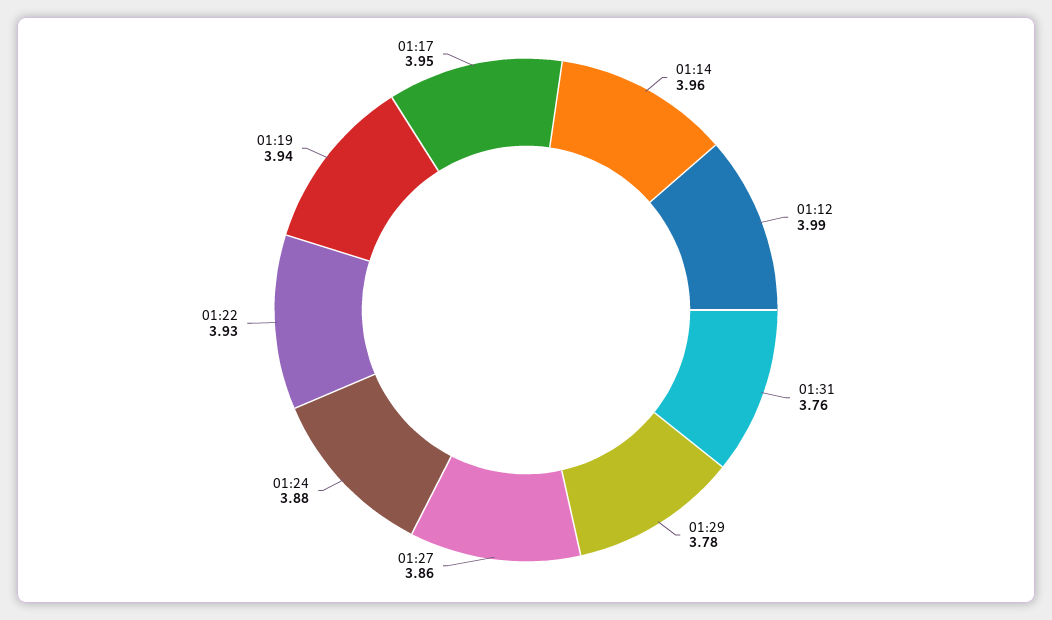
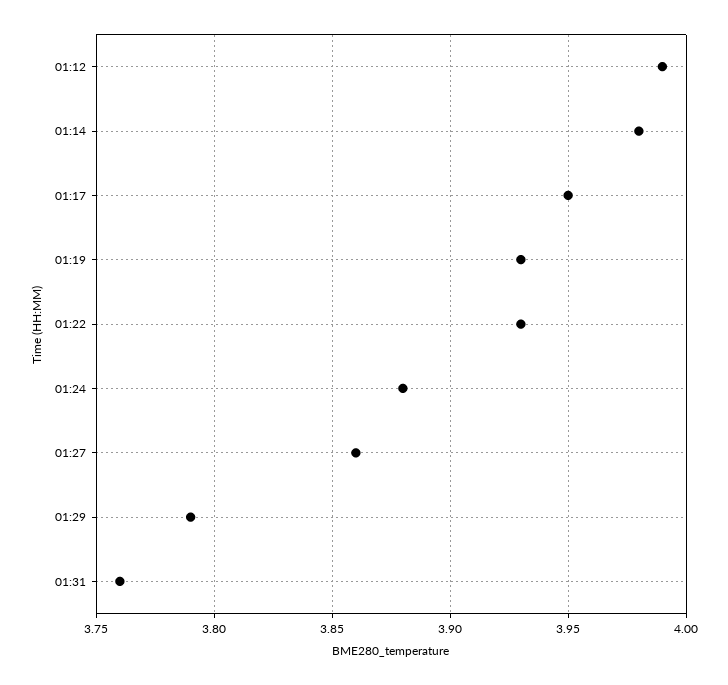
01:14: 3.96 -> 3.98
01:29: 3.78 -> 3.79
01:19: 3.94 -> 3.93

